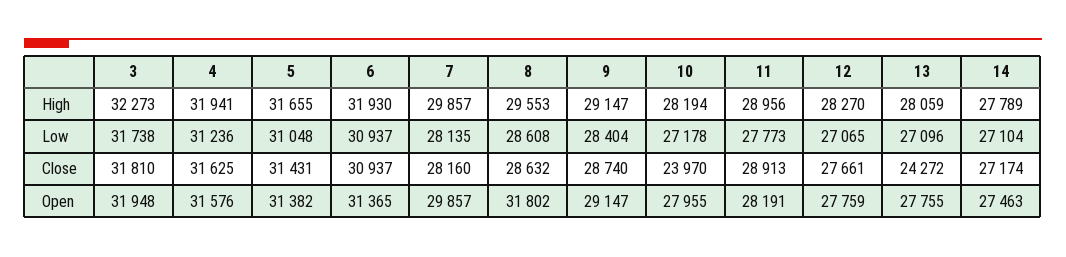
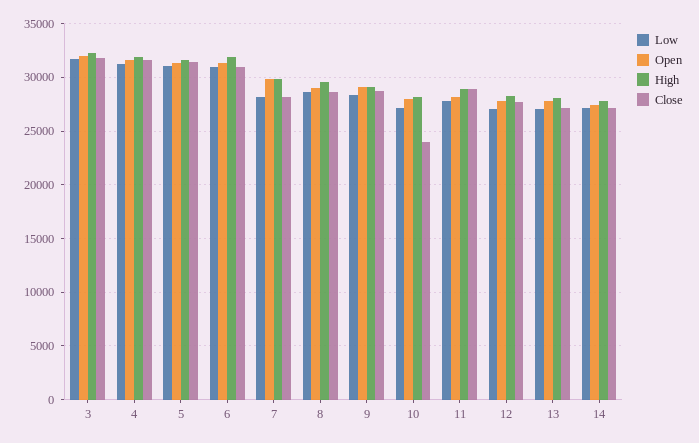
Close, 13: 24272 -> 27000
Open, 8: 31802 -> 29000

